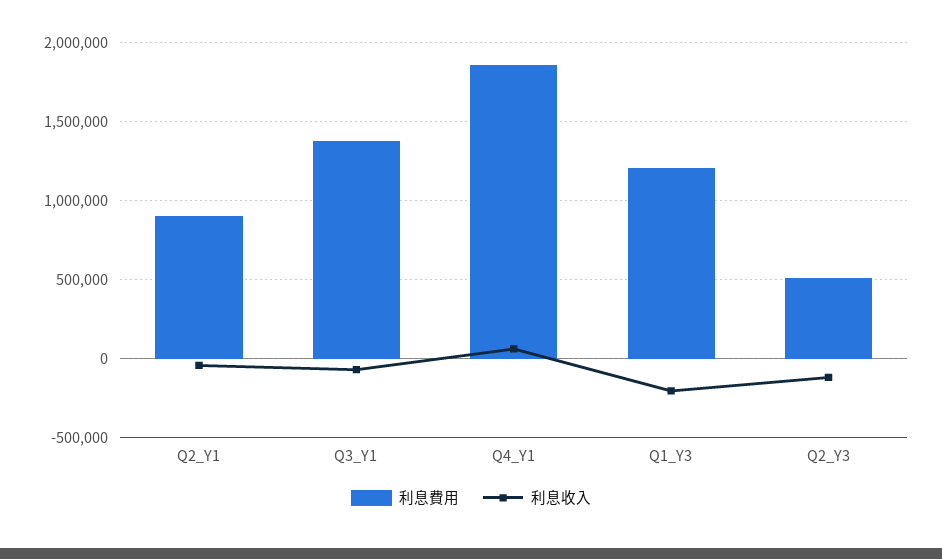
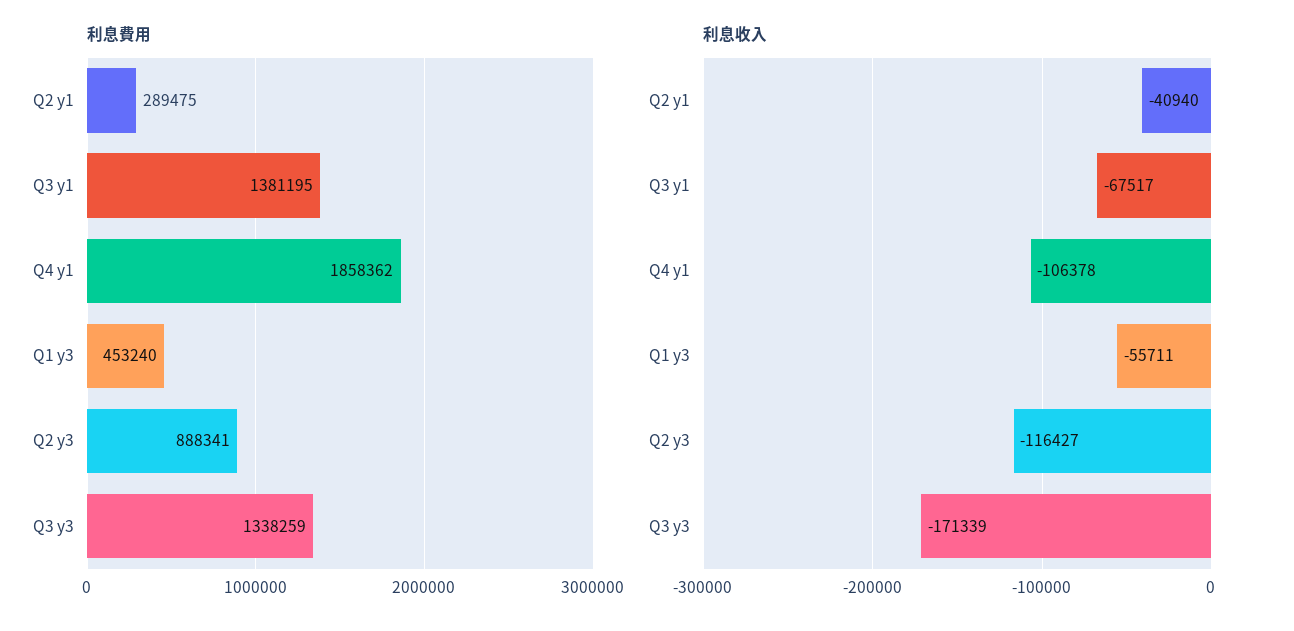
利息費用, Q2_Y1: 900000 -> 289475
利息收入, Q4_Y1: 50000 -> -106378
利息費用, Q1_Y3: 1200000 -> 453240
利息收入, Q1_Y3: -200000 -> -55711
利息費用, Q2_Y3: 500000 -> 888341
利息費用, Q3 y3: none -> 1338259
利息收入, Q3 y3: none -> -171339

